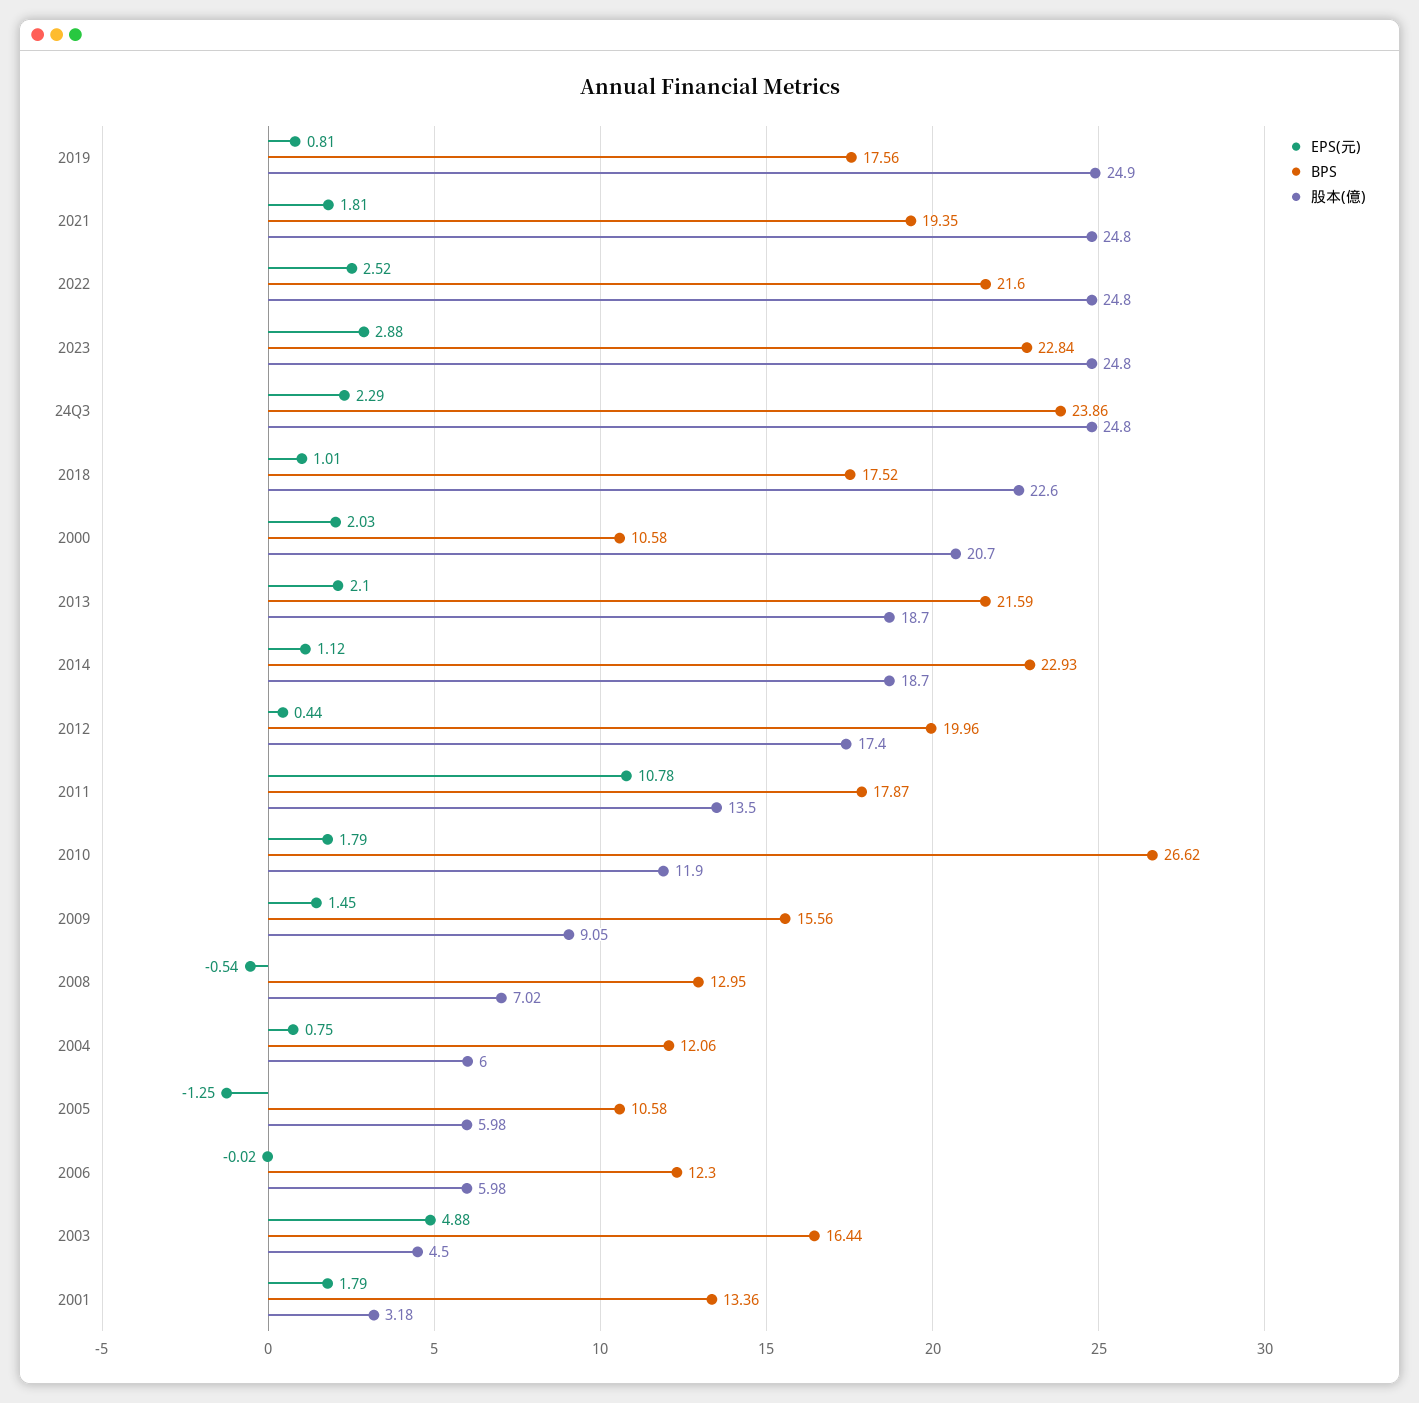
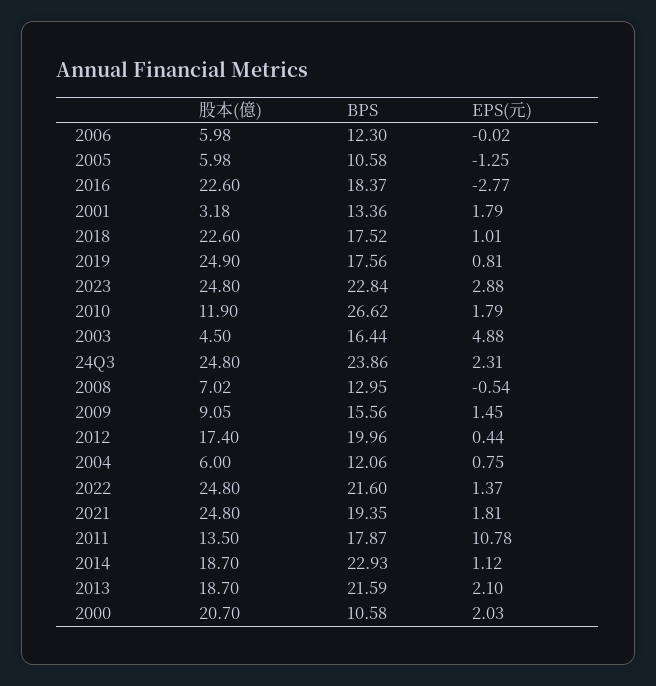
EPS(元), 2022: 2.52 -> 1.37
EPS(元), 24Q3: 2.29 -> 2.31
股本(億), 2016: none -> 22.6
BPS, 2016: none -> 18.37
EPS(元), 2016: none -> -2.77

